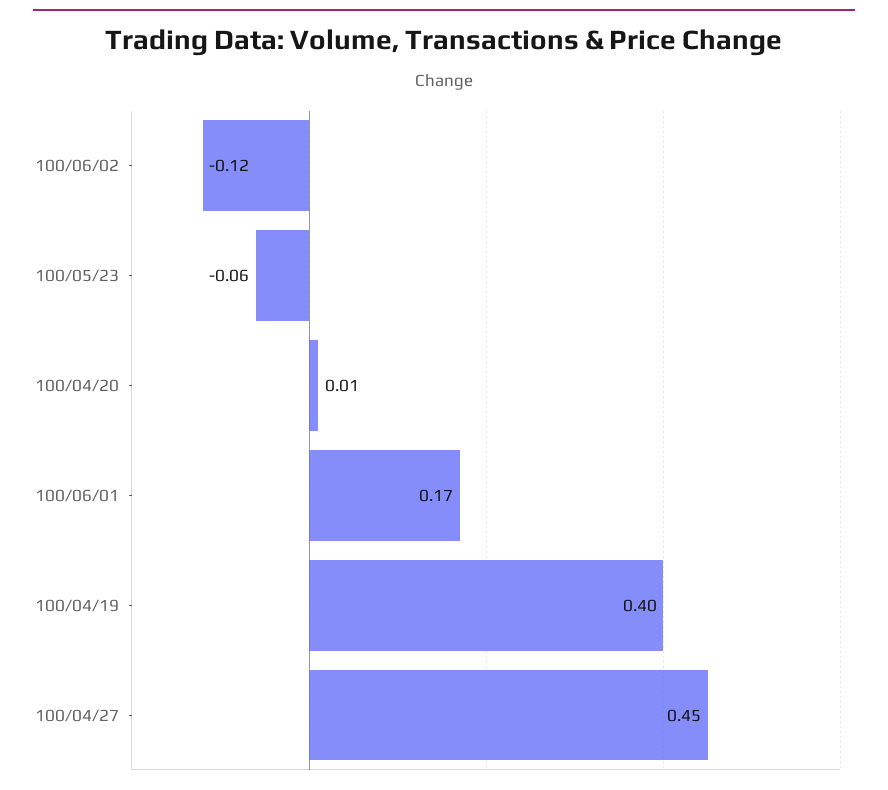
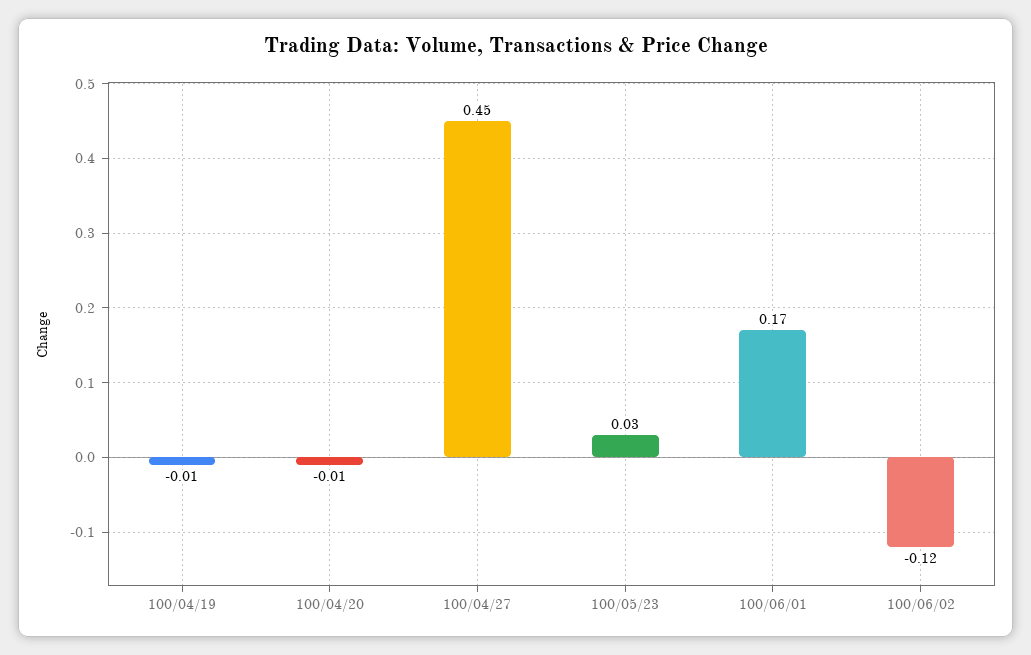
100/05/23: -0.06 -> 0.03
100/04/20: 0.01 -> -0.01
100/04/19: 0.4 -> -0.01

